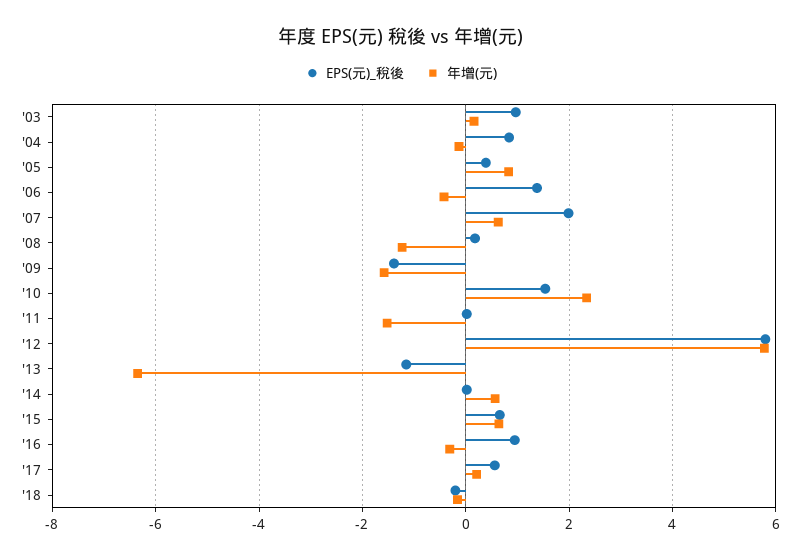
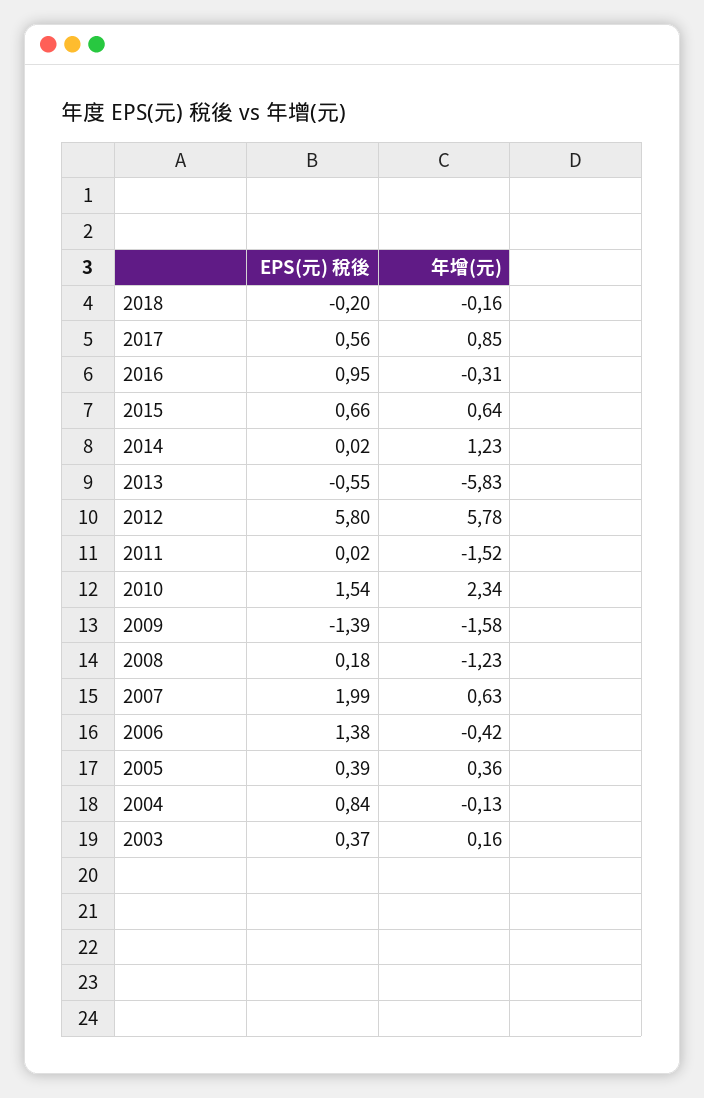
EPS(元)_稅後, '03: 1 -> 0.37
年增(元), '05: 0.8 -> 0.36
EPS(元)_稅後, '13: -1.2 -> -0.55
年增(元), '13: -6.4 -> -5.83
年增(元), '14: 0.6 -> 1.23
年增(元), '17: 0.2 -> 0.85

